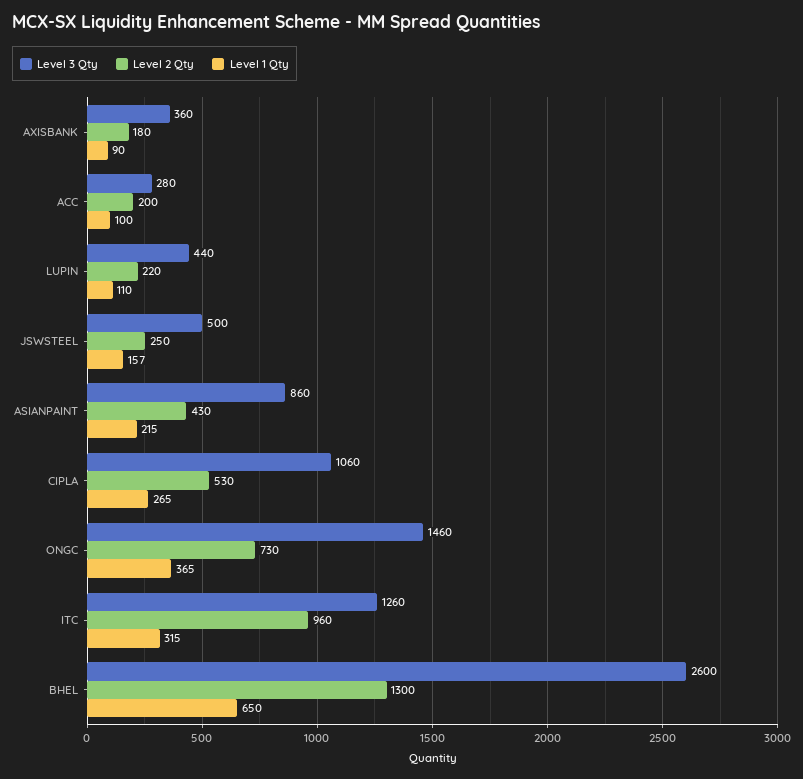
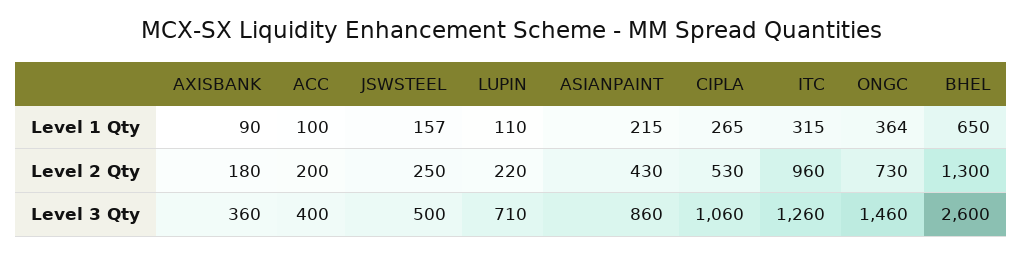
Level 3 Qty, ACC: 280 -> 400
Level 3 Qty, LUPIN: 440 -> 710
Level 1 Qty, ONGC: 365 -> 364

